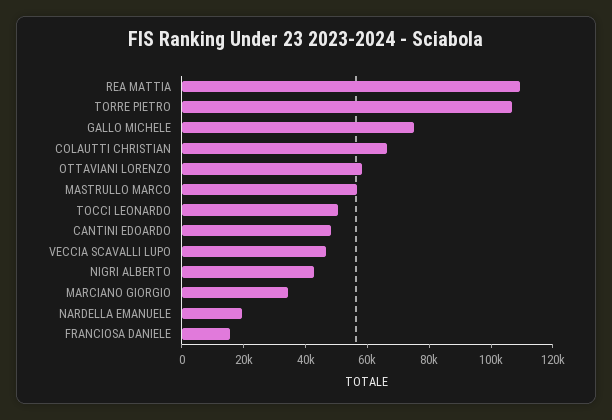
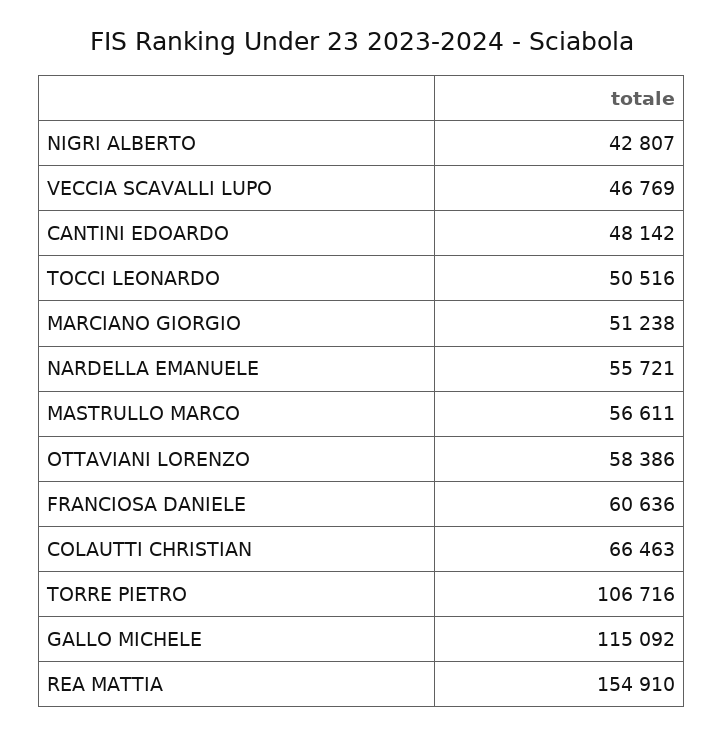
REA MATTIA: 110000 -> 154910
GALLO MICHELE: 75000 -> 115092
MARCIANO GIORGIO: 35000 -> 51238
NARDELLA EMANUELE: 20000 -> 55721
FRANCIOSA DANIELE: 15000 -> 60636

